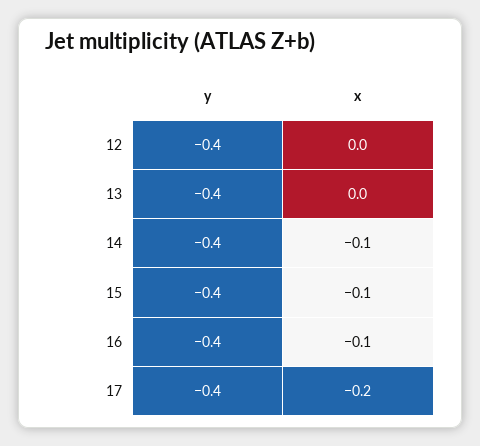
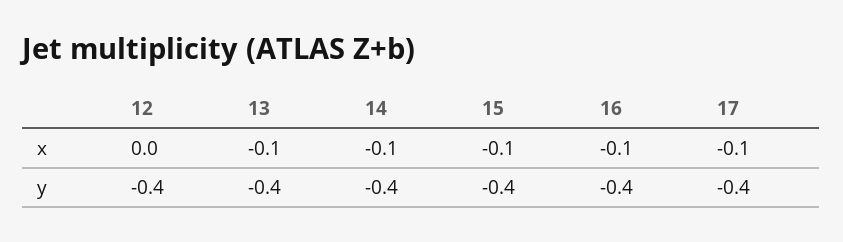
x, 13: 0 -> -0.1
x, 17: -0.2 -> -0.1

